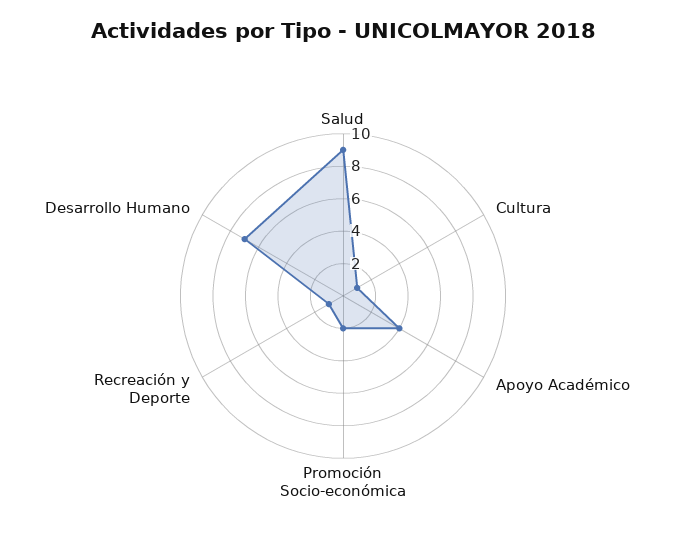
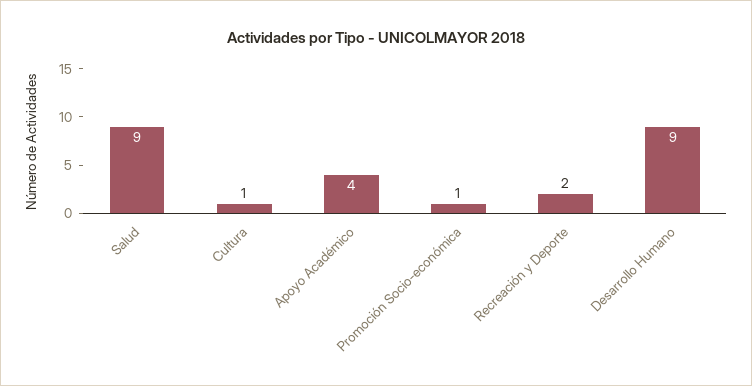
Promoción Socio-económica: 2 -> 1
Recreación y Deporte: 1 -> 2
Desarrollo Humano: 7 -> 9

